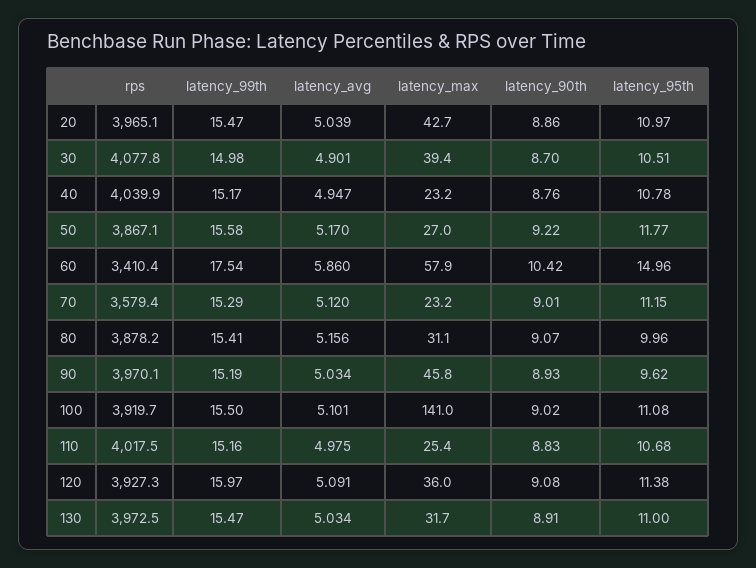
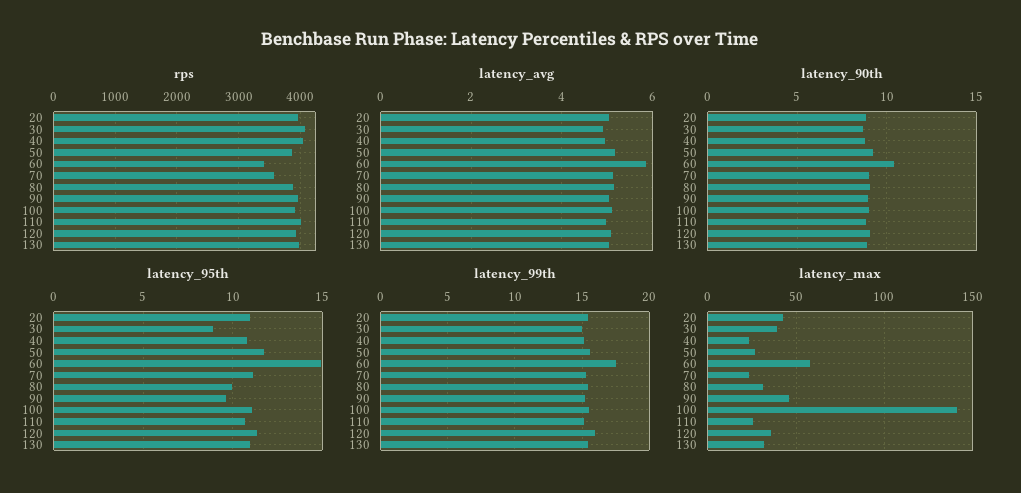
latency_95th, 30: 10.51 -> 9

